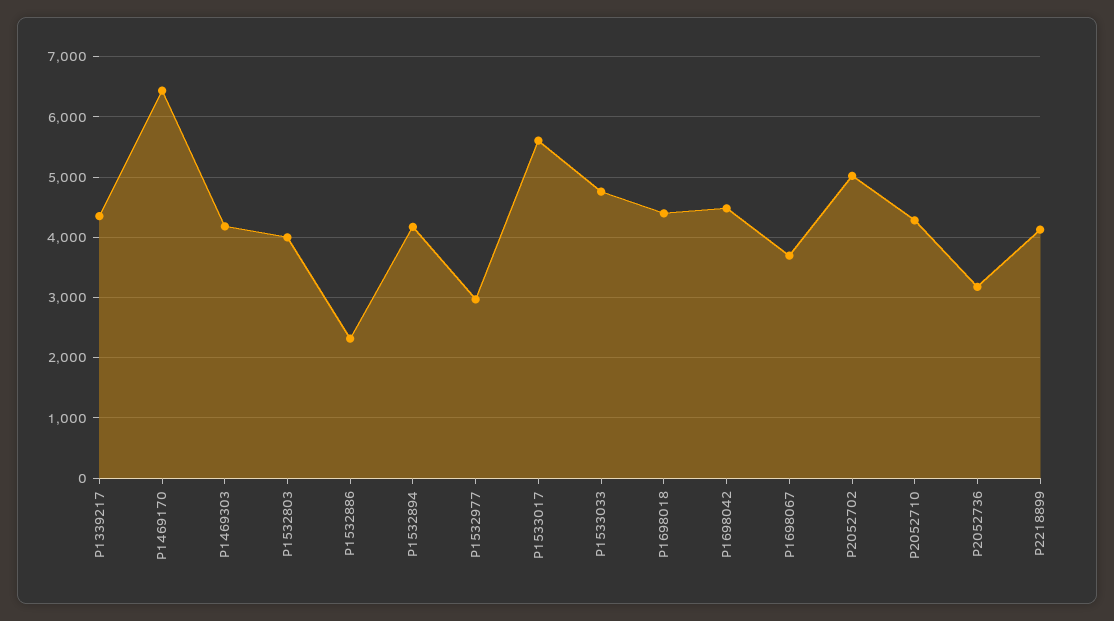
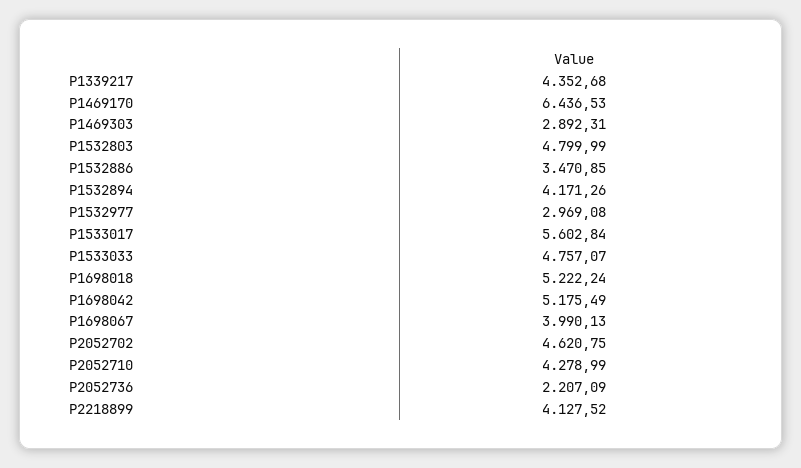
P1469303: 4200 -> 2892.31
P1532803: 4000 -> 4799.99
P1532886: 2300 -> 3470.85
P1698018: 4400 -> 5222.24
P1698042: 4500 -> 5175.49
P1698067: 3700 -> 3990.13
P2052702: 5000 -> 4620.75
P2052736: 3200 -> 2207.09

